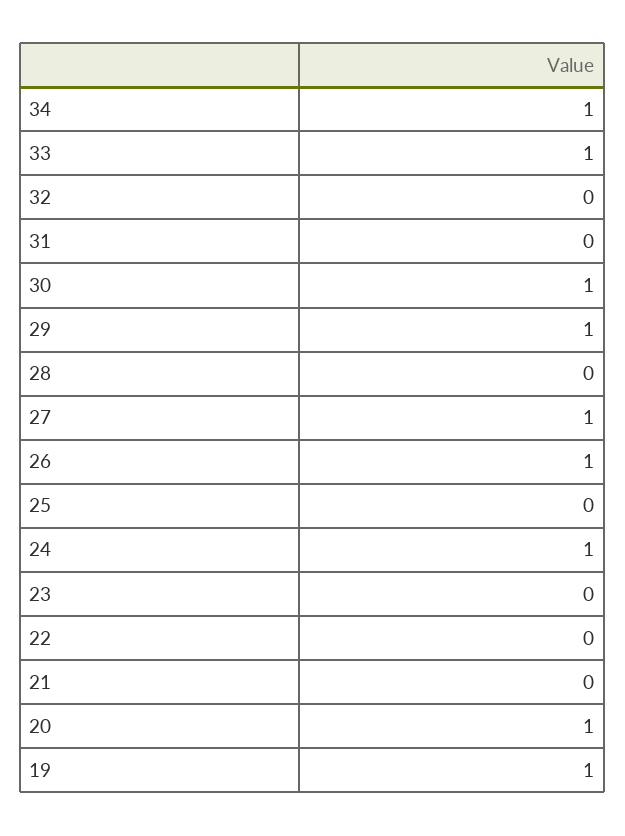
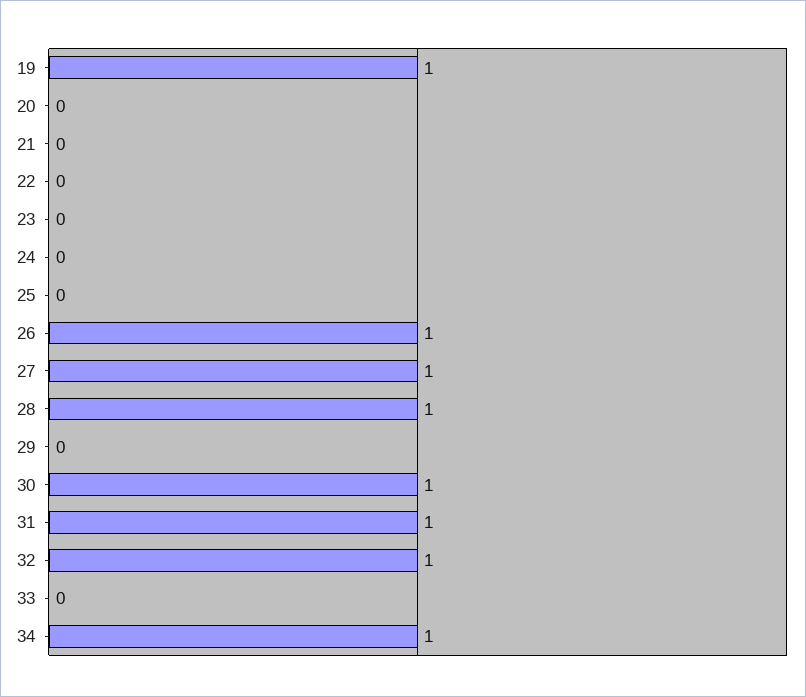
33: 1 -> 0
32: 0 -> 1
31: 0 -> 1
29: 1 -> 0
28: 0 -> 1
24: 1 -> 0
20: 1 -> 0

